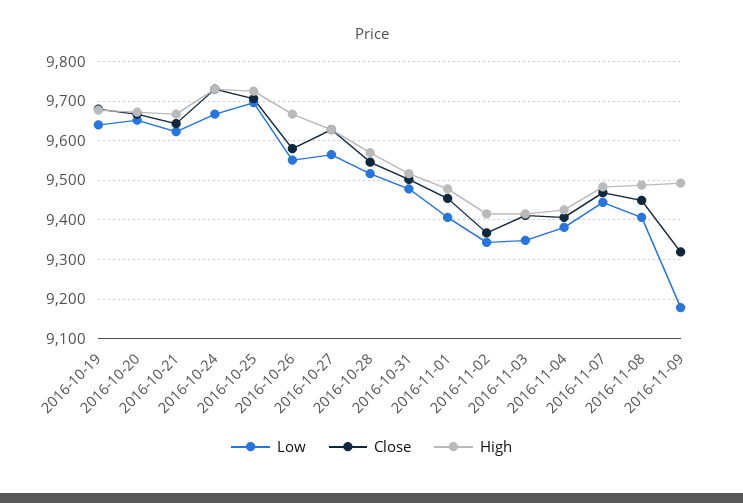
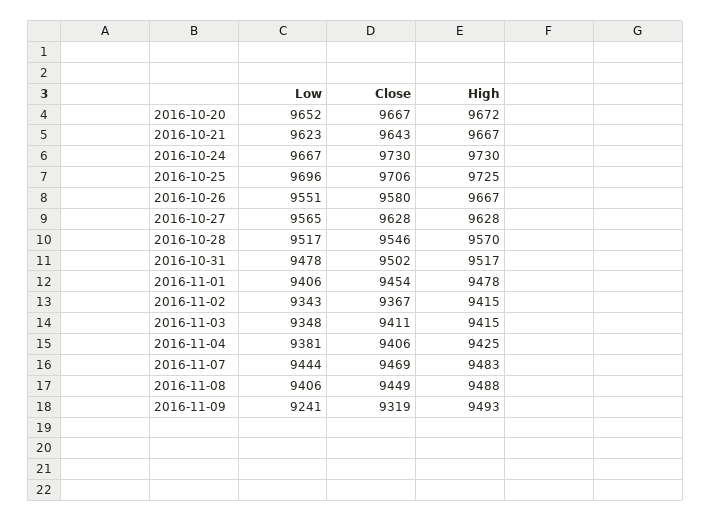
Low, 2016-10-19: 9640 -> none
Close, 2016-10-19: 9680 -> none
High, 2016-10-19: 9680 -> none
Low, 2016-11-09: 9180 -> 9241

